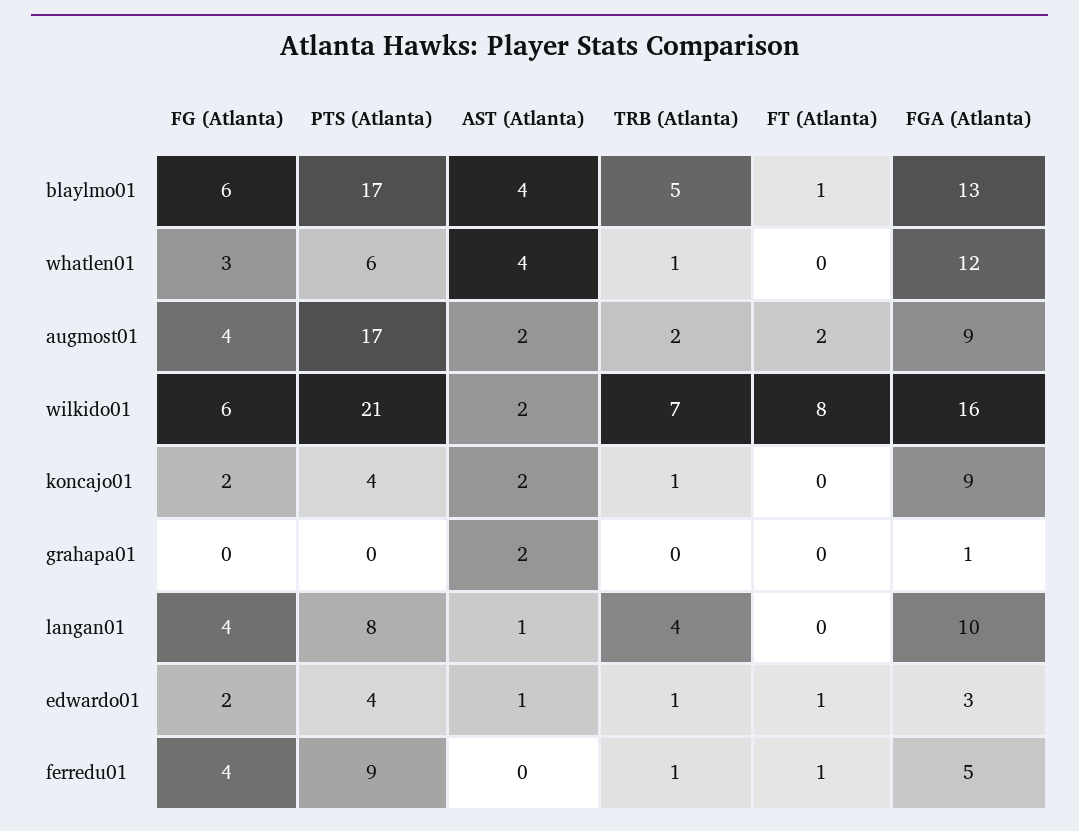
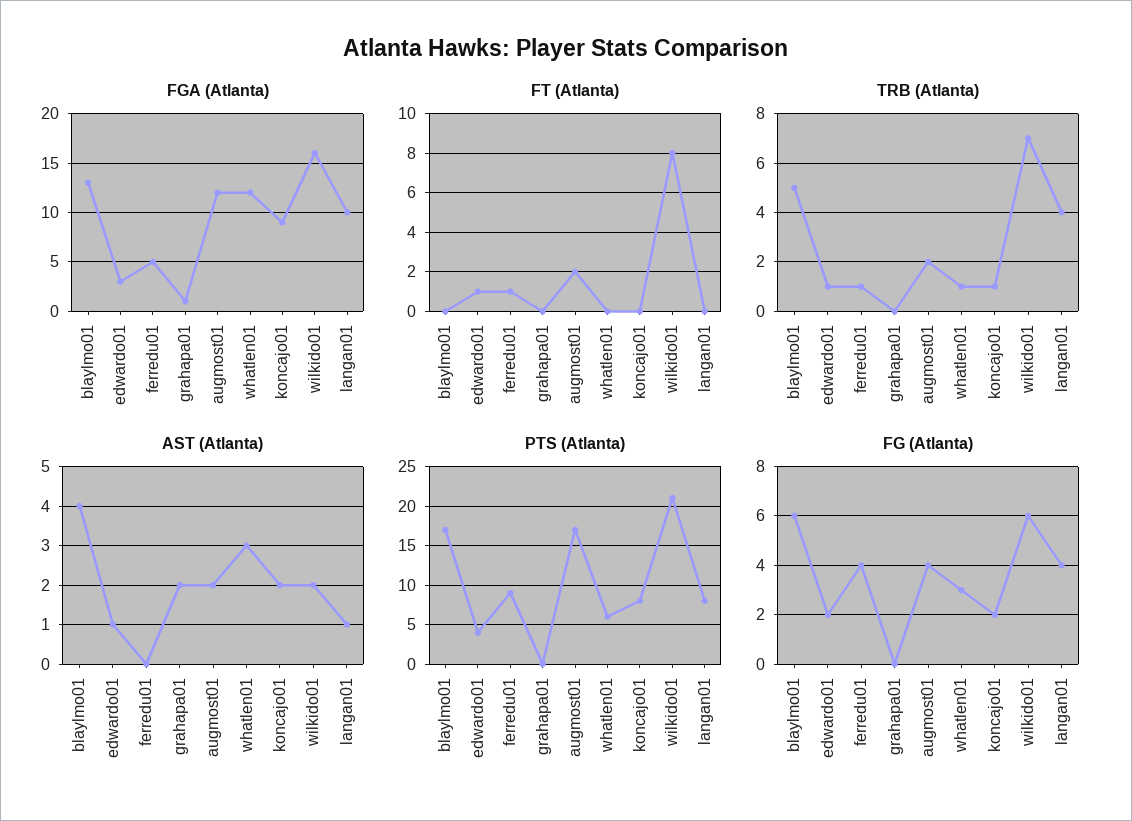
FT (Atlanta), blaylmo01: 1 -> 0
AST (Atlanta), whatlen01: 4 -> 3
FGA (Atlanta), augmost01: 9 -> 12
PTS (Atlanta), koncajo01: 4 -> 8

